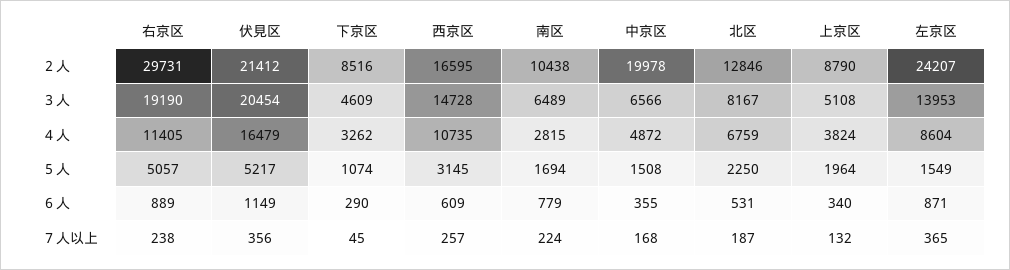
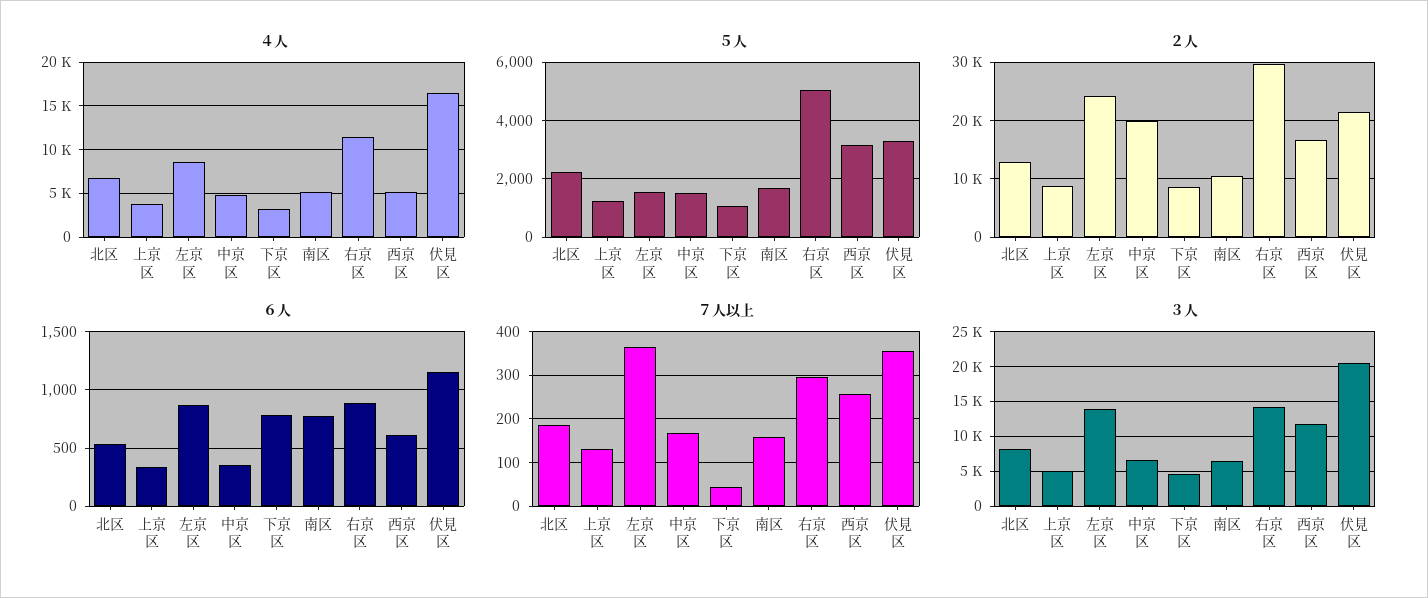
３人, 右京区: 19190 -> 14000
３人, 西京区: 14728 -> 12000
４人, 西京区: 10735 -> 5000
４人, 南区: 2815 -> 5000
５人, 伏見区: 5217 -> 3250
５人, 上京区: 1964 -> 1250
６人, 下京区: 290 -> 800
７人以上, 右京区: 238 -> 300
７人以上, 南区: 224 -> 160

